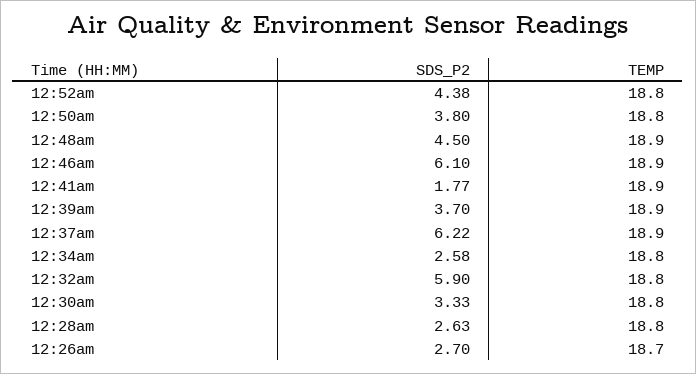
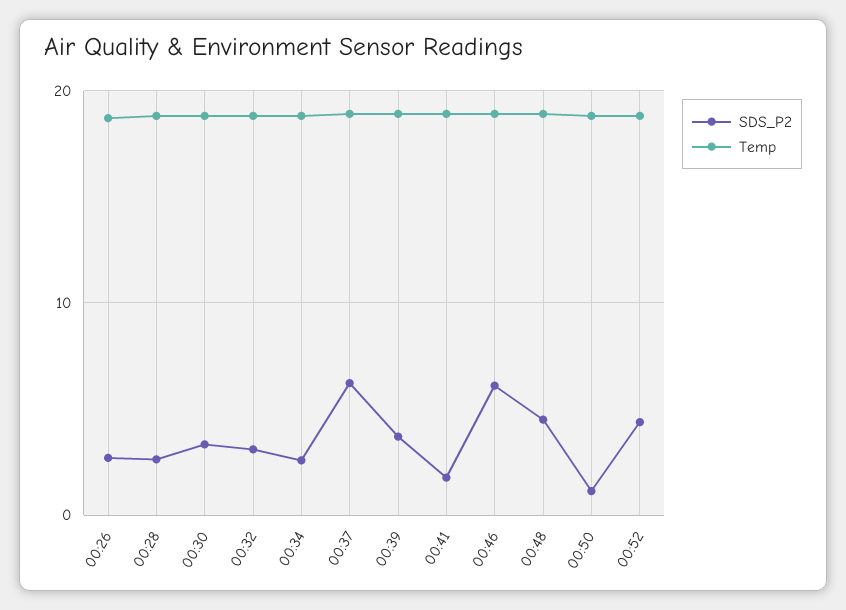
SDS_P2, 12:50am: 3.8 -> 1
SDS_P2, 12:32am: 5.9 -> 3

